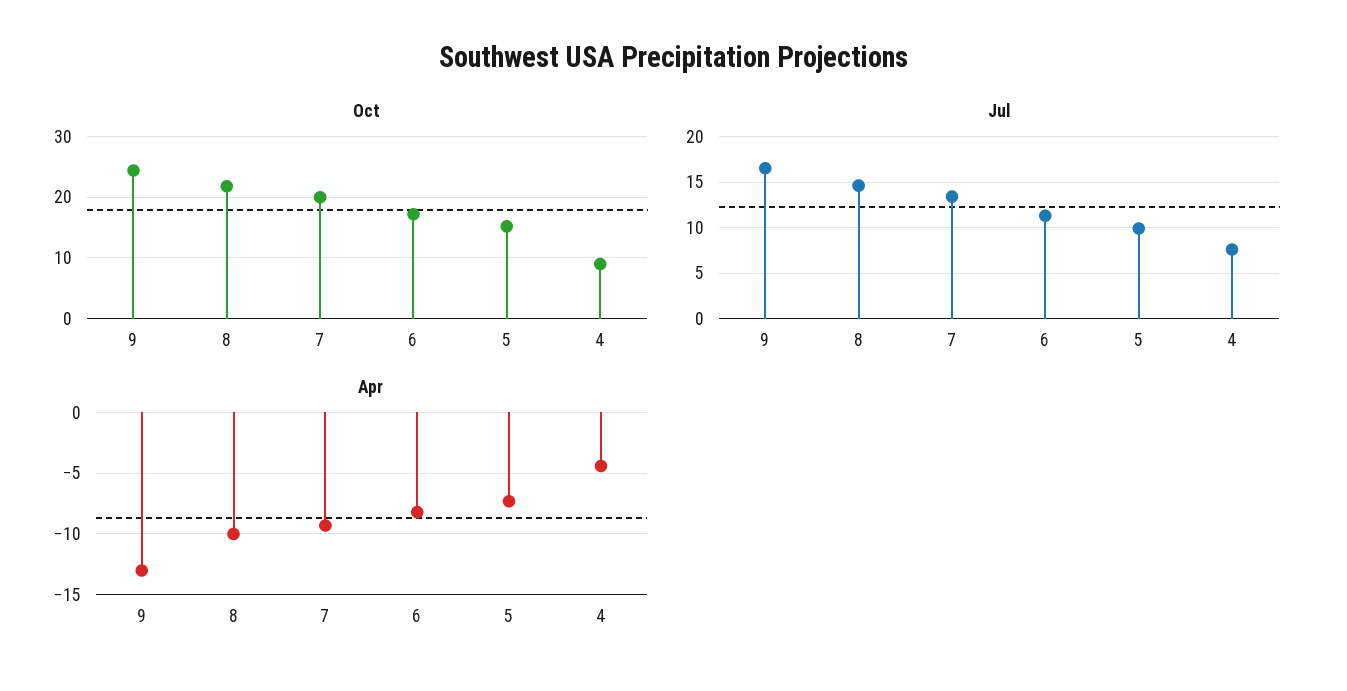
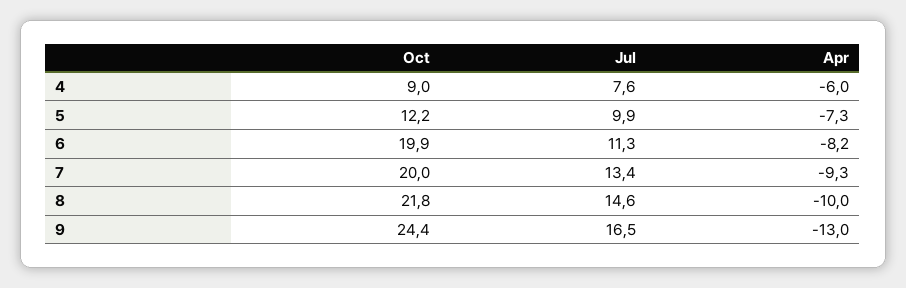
Oct, 6: 17 -> 19.9
Oct, 5: 15 -> 12.2
Apr, 4: -4.5 -> -6

